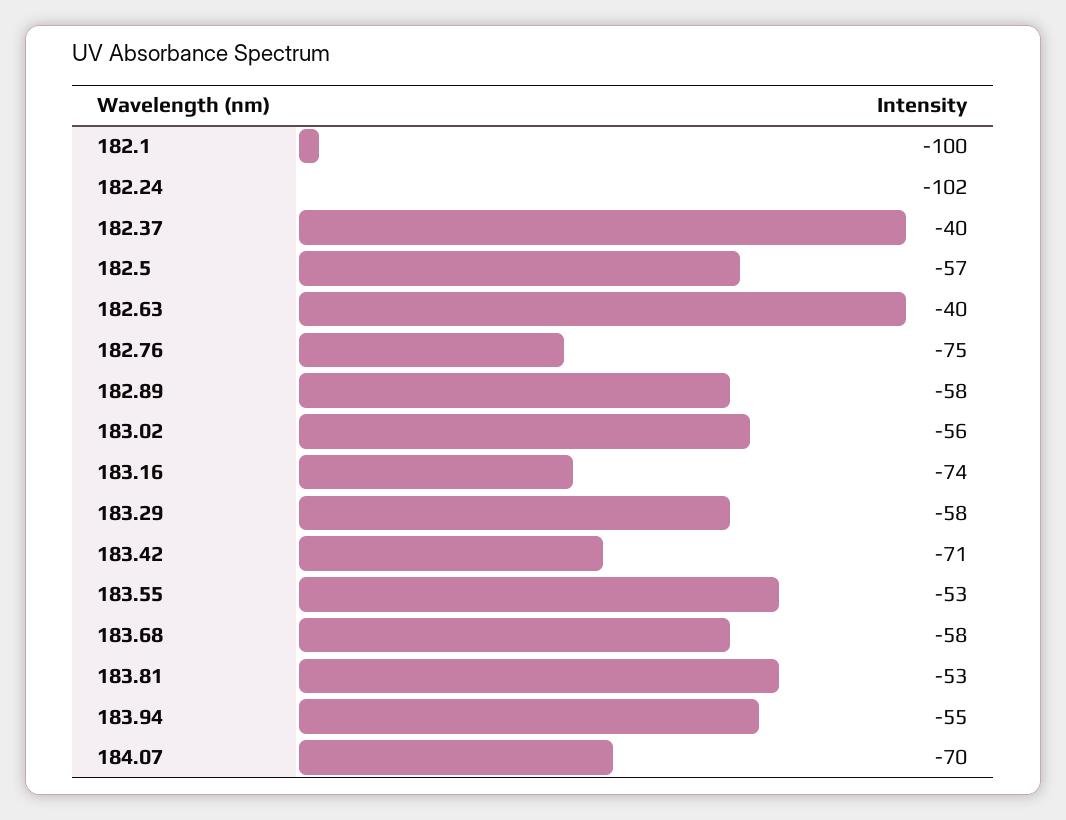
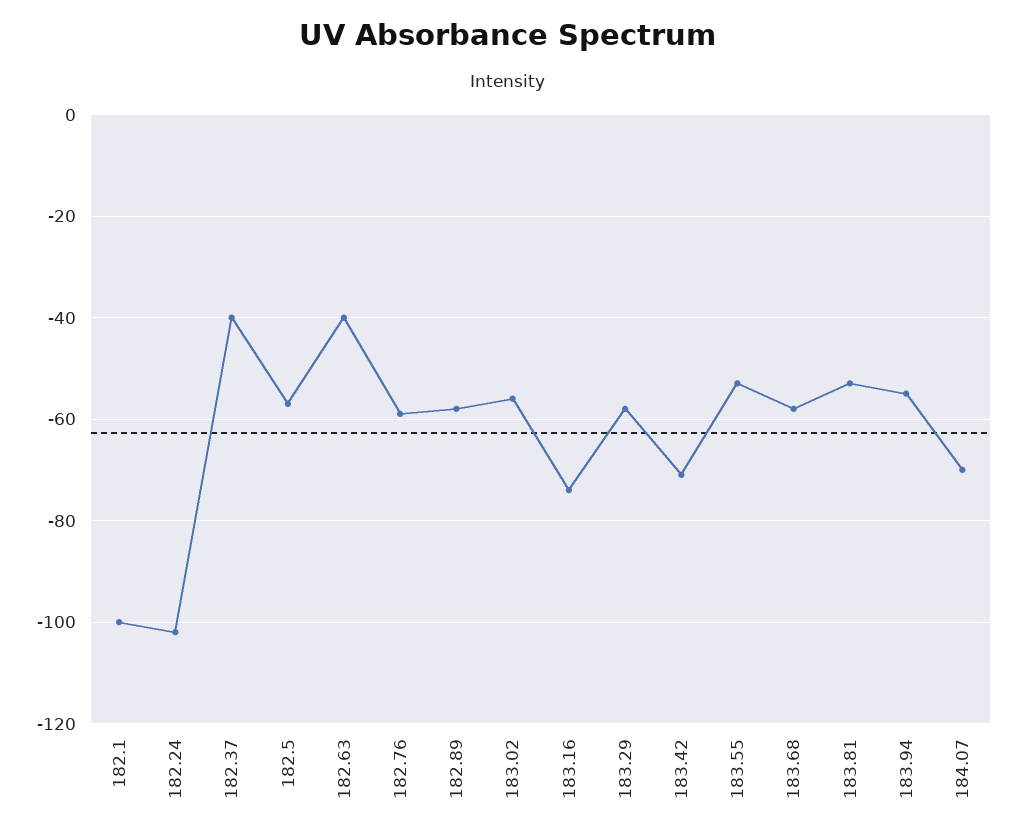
182.76: -75 -> -60

